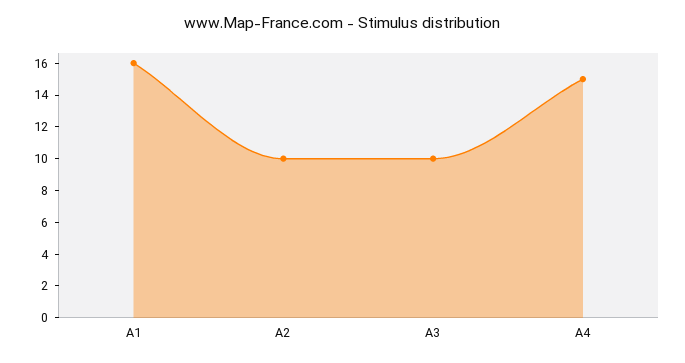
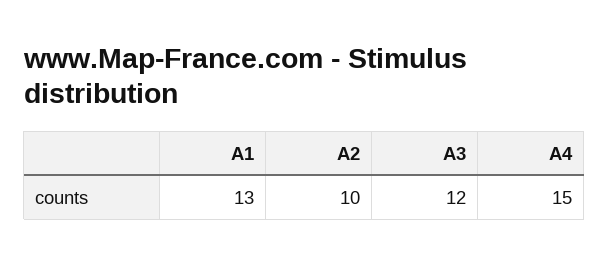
A1: 16 -> 13
A3: 10 -> 12

